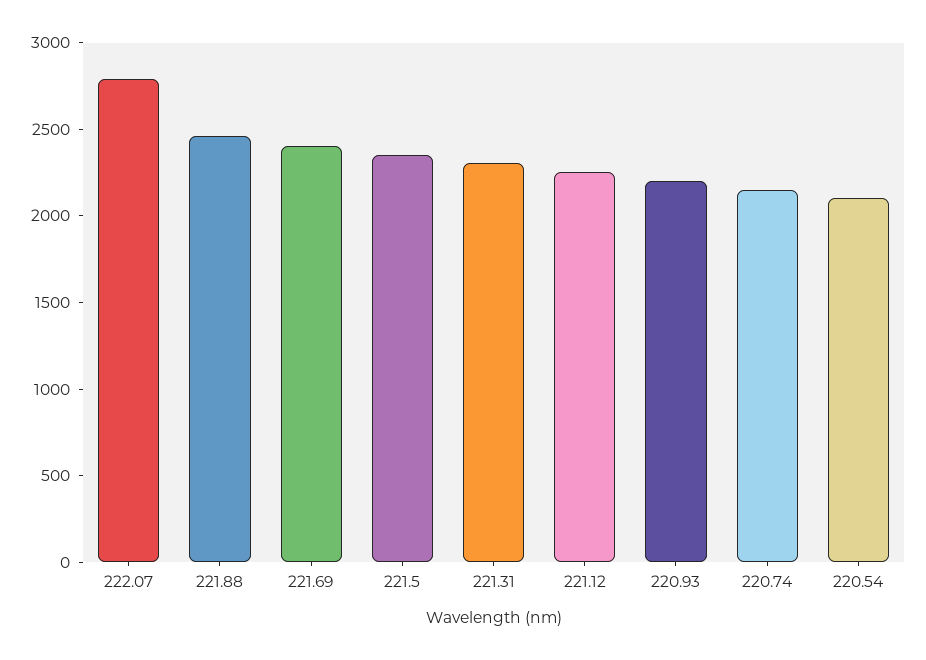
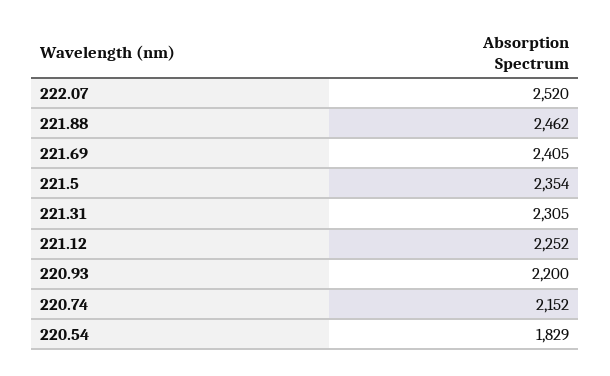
222.07: 2800 -> 2520
220.54: 2100 -> 1829

